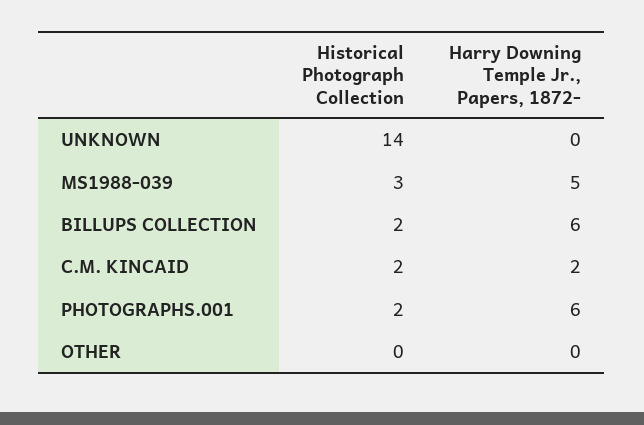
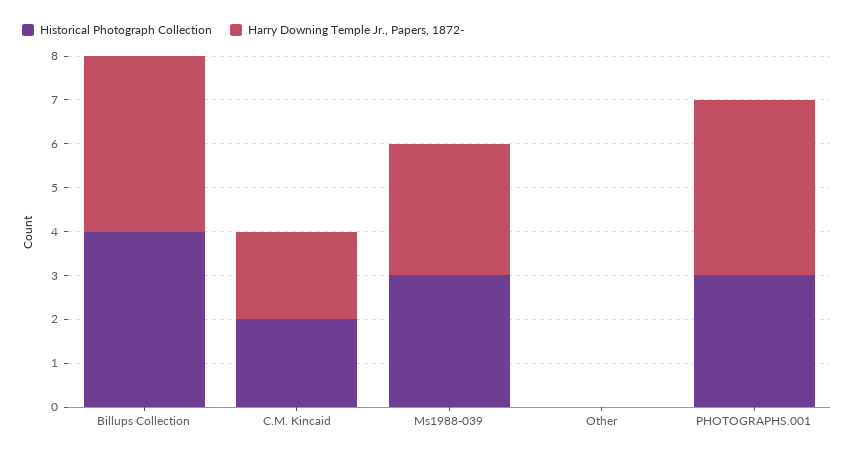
Historical Photograph Collection, UNKNOWN: 14 -> none
Harry Downing Temple Jr., Papers, 1872-, UNKNOWN: 0 -> none
Harry Downing Temple Jr., Papers, 1872-, MS1988-039: 5 -> 3
Historical Photograph Collection, BILLUPS COLLECTION: 2 -> 4
Harry Downing Temple Jr., Papers, 1872-, BILLUPS COLLECTION: 6 -> 4
Historical Photograph Collection, PHOTOGRAPHS.001: 2 -> 3
Harry Downing Temple Jr., Papers, 1872-, PHOTOGRAPHS.001: 6 -> 4

